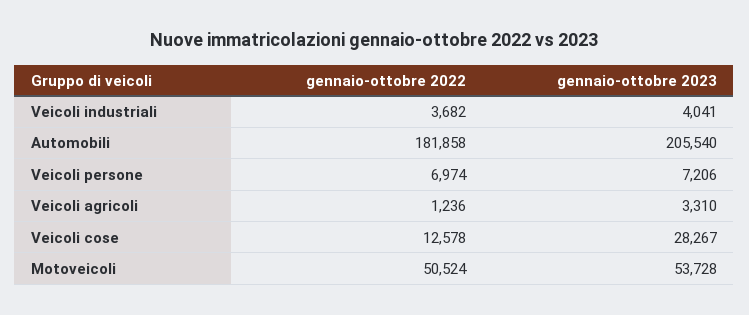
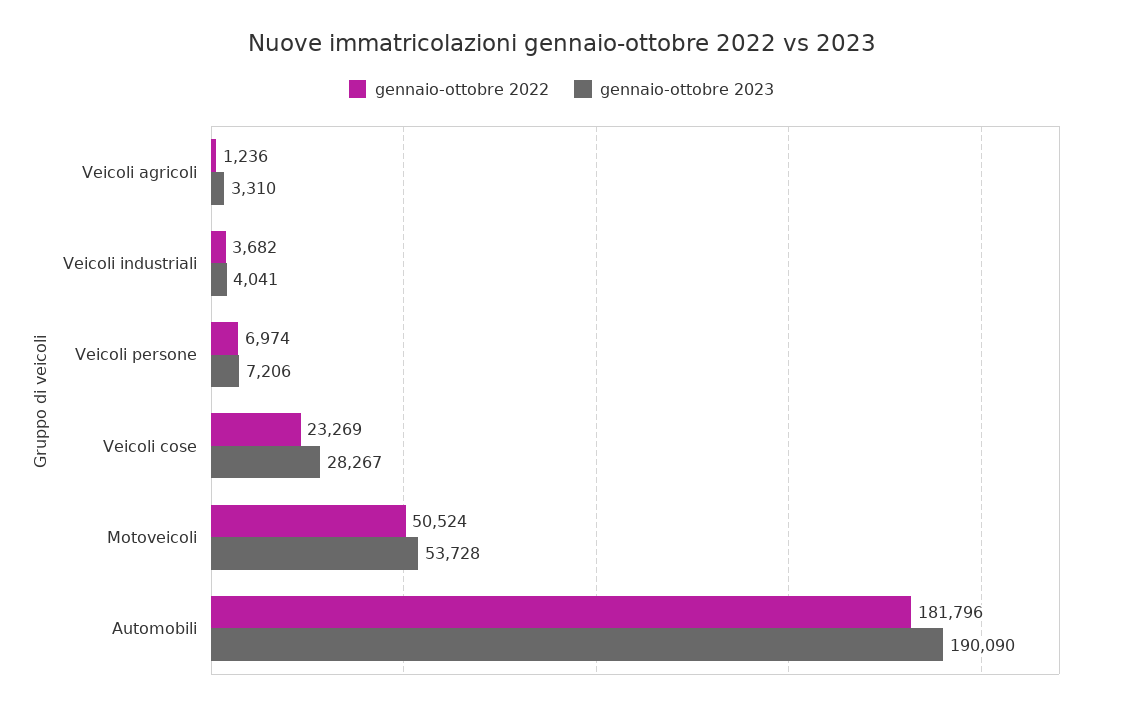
gennaio-ottobre 2022, Automobili: 181858 -> 181796
gennaio-ottobre 2023, Automobili: 205540 -> 190090
gennaio-ottobre 2022, Veicoli cose: 12578 -> 23269

